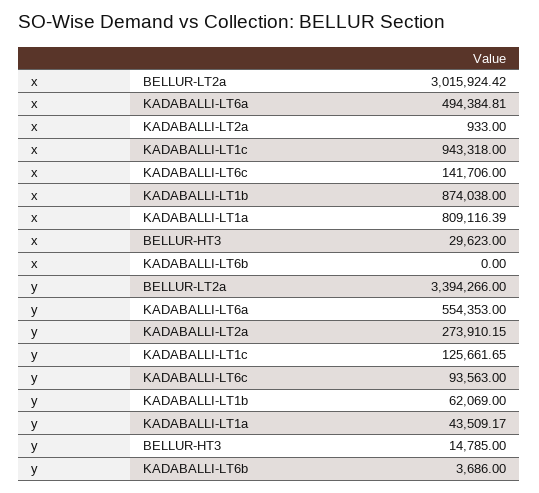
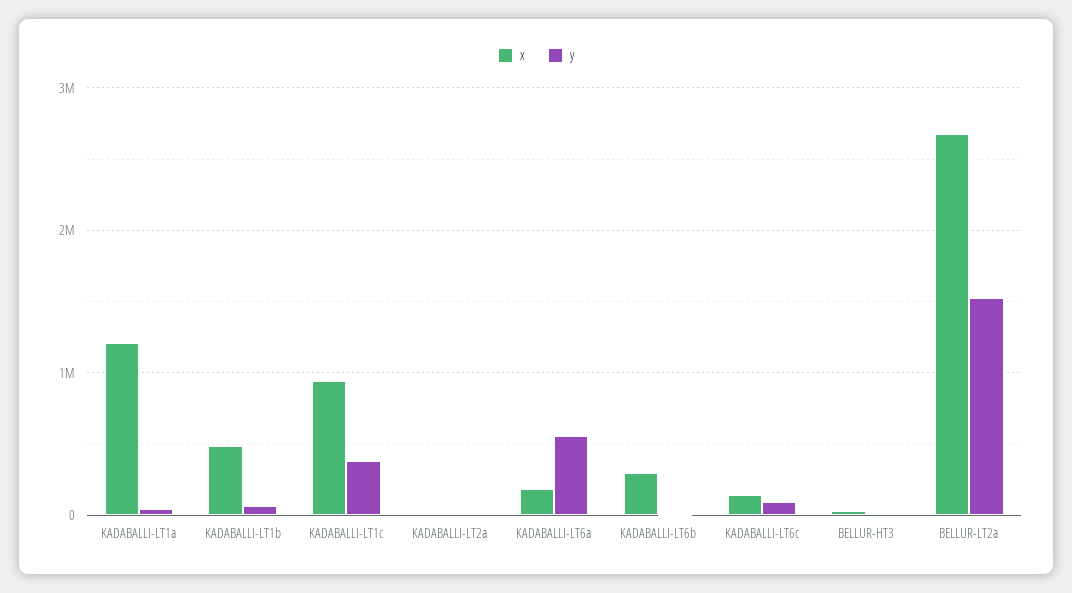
x, BELLUR-LT2a: 3015924.42 -> 2700000
x, KADABALLI-LT6a: 494384.81 -> 200000
x, KADABALLI-LT1b: 874038 -> 500000
x, KADABALLI-LT1a: 809116.39 -> 1200000
x, KADABALLI-LT6b: 0 -> 300000
y, BELLUR-LT2a: 3394266 -> 1500000
y, KADABALLI-LT2a: 273910.15 -> 0
y, KADABALLI-LT1c: 125661.65 -> 400000

